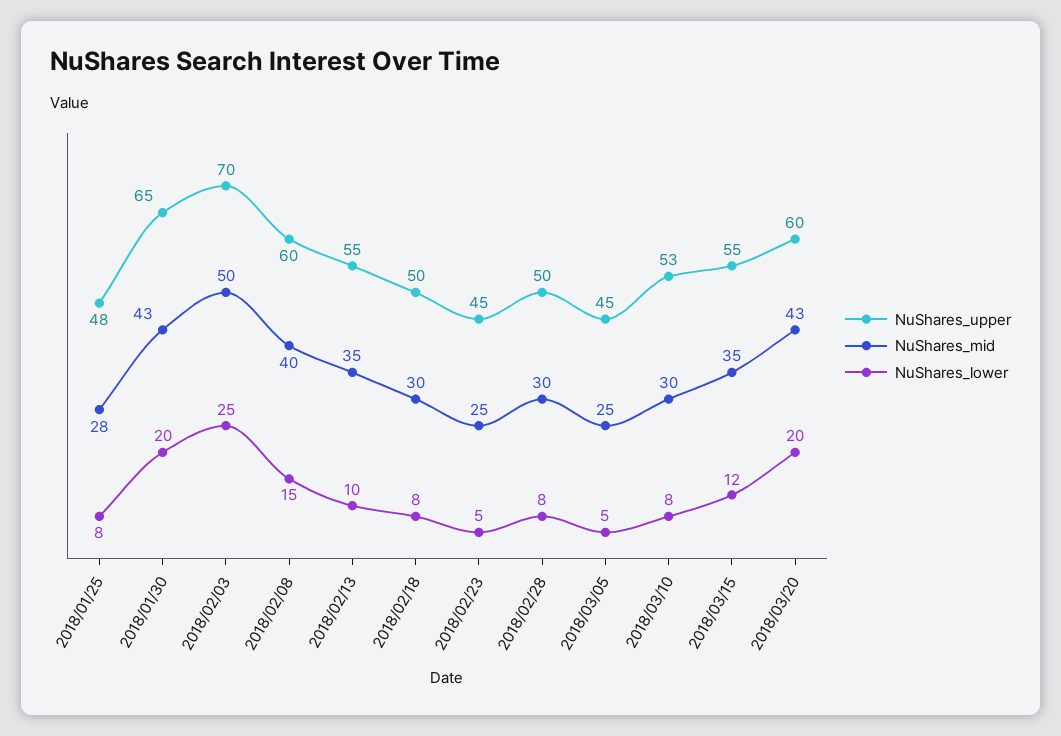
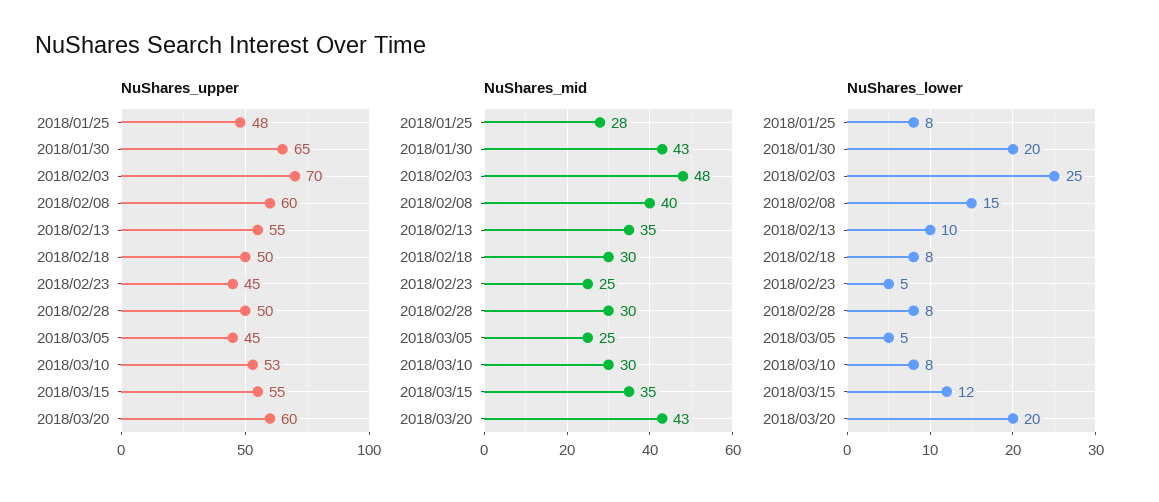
NuShares_mid, 2018/02/03: 50 -> 48

